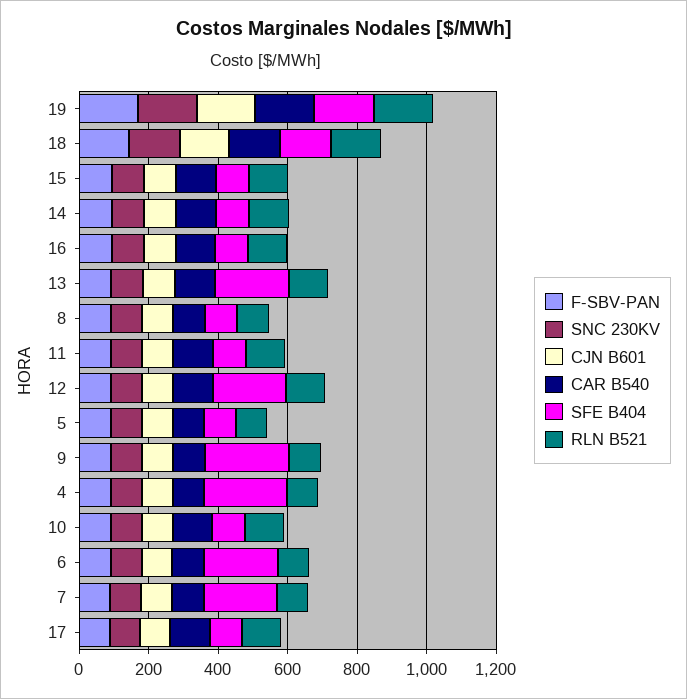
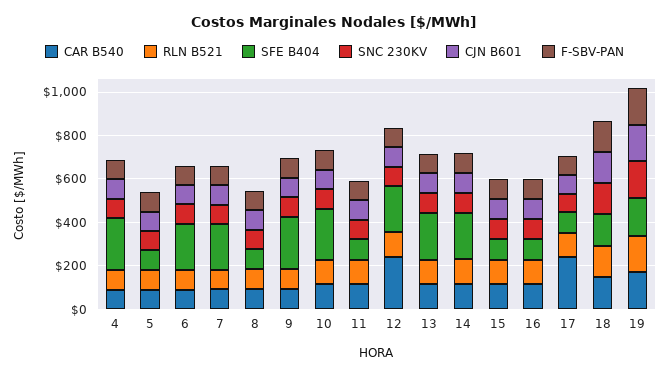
SFE B404, 14: 100 -> 200
CAR B540, 12: 100 -> 250
SFE B404, 10: 100 -> 250
CAR B540, 17: 100 -> 250

